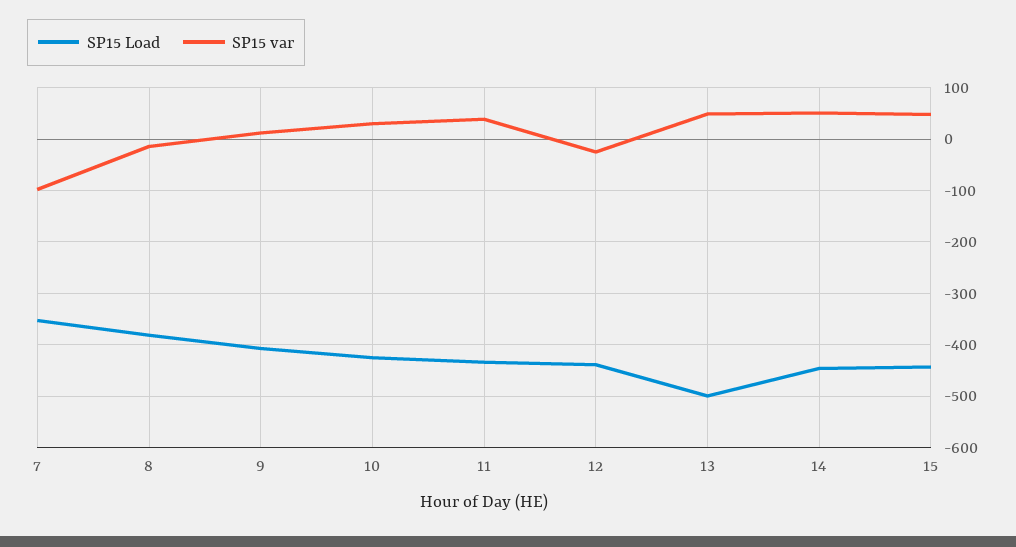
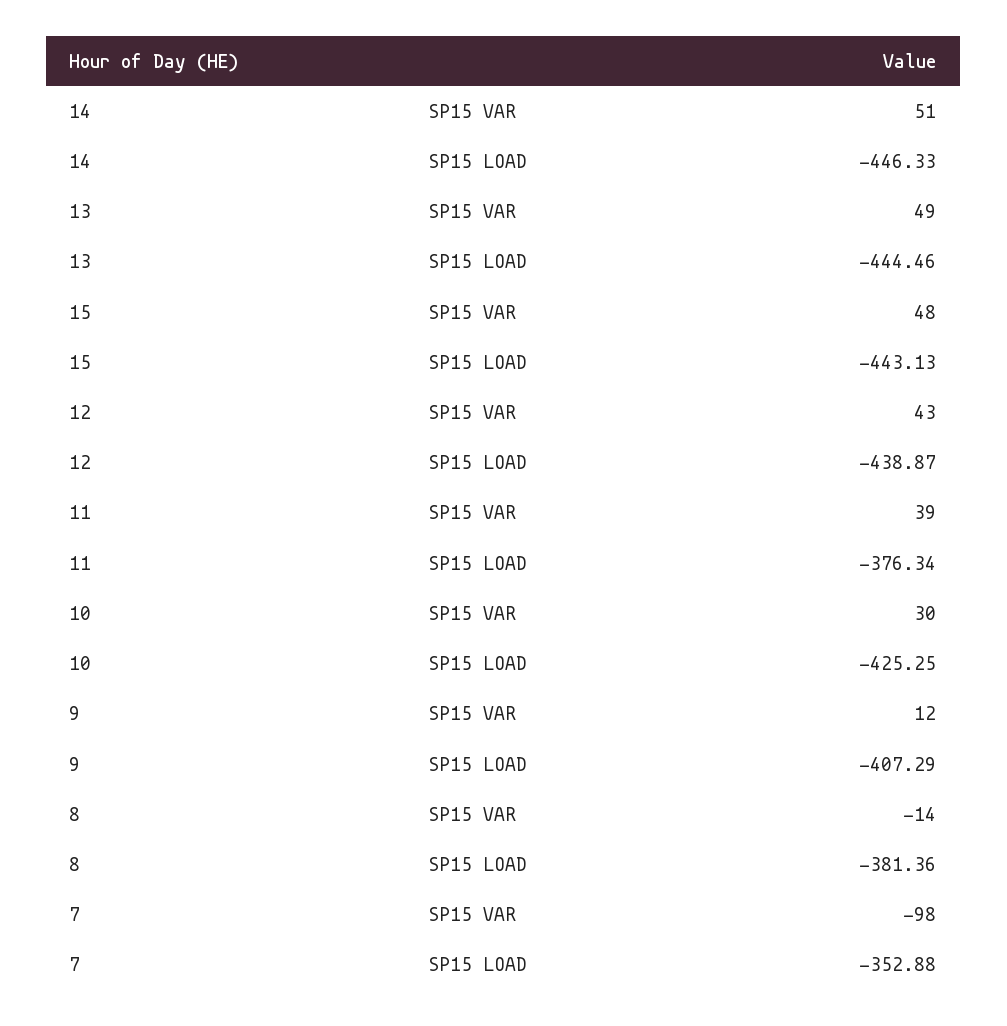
SP15 Load, 11: -440 -> -376.34
SP15 var, 12: -20 -> 43
SP15 Load, 13: -500 -> -444.46

